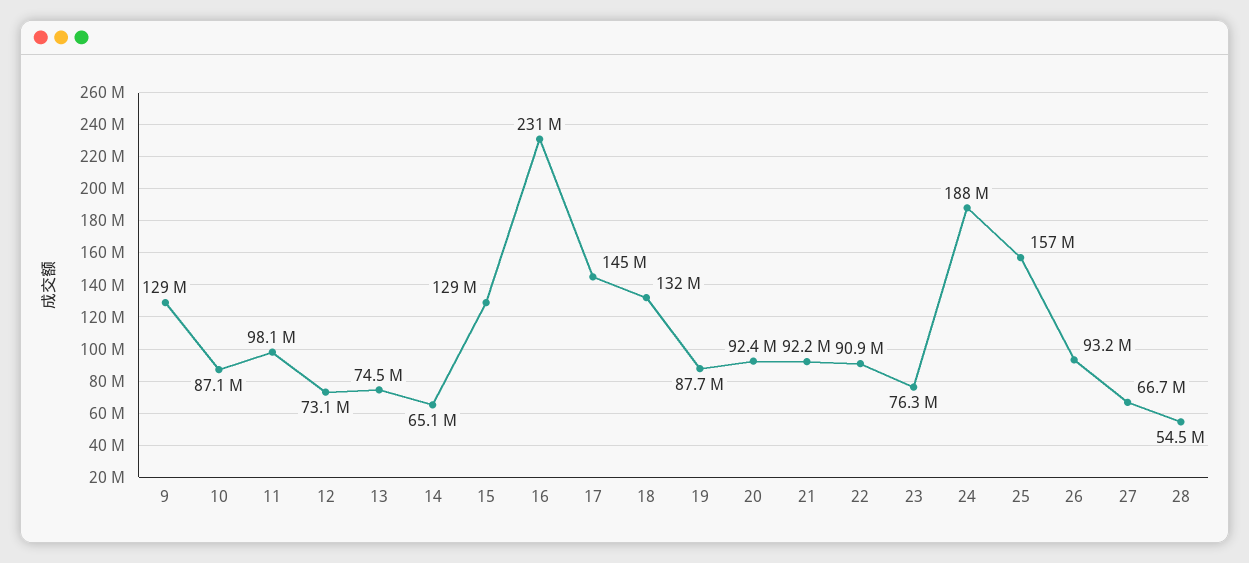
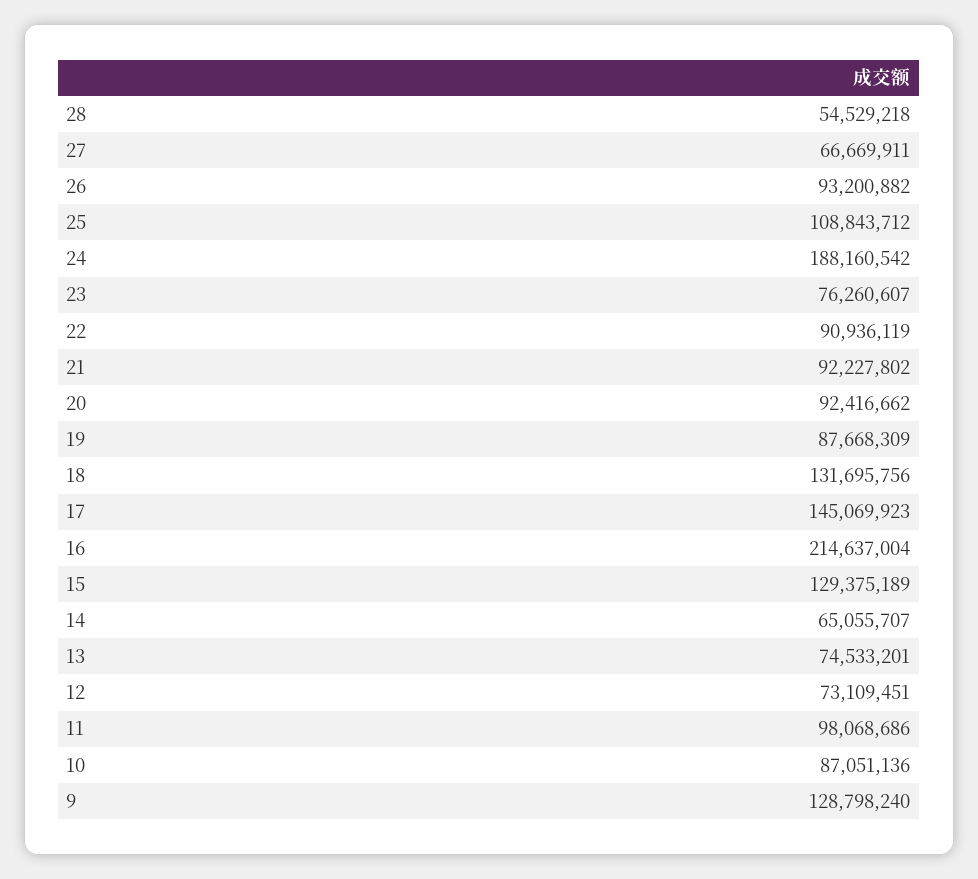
16: 231000000 -> 214637004
25: 157000000 -> 108843712

